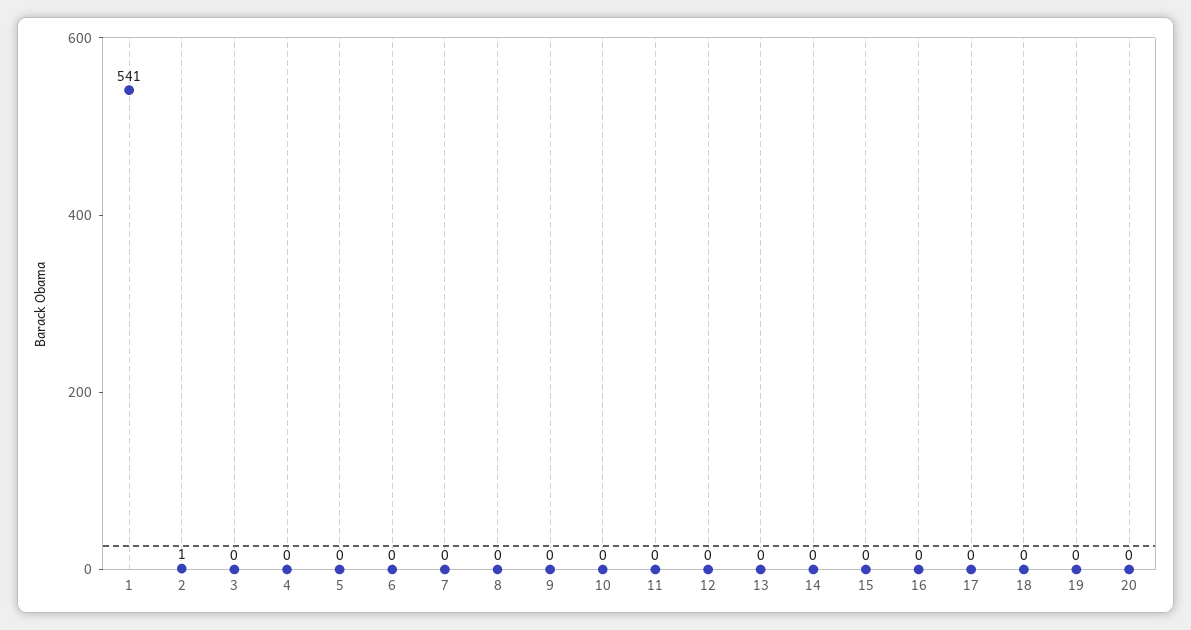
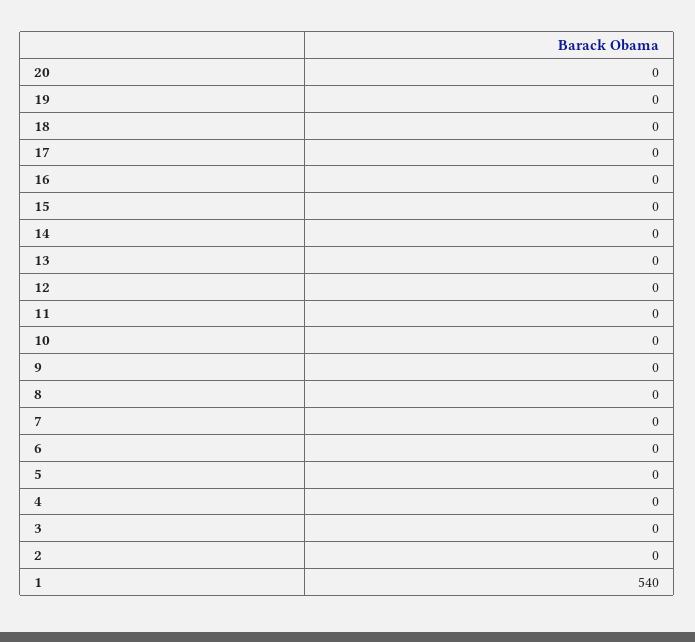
1: 541 -> 540
2: 1 -> 0

